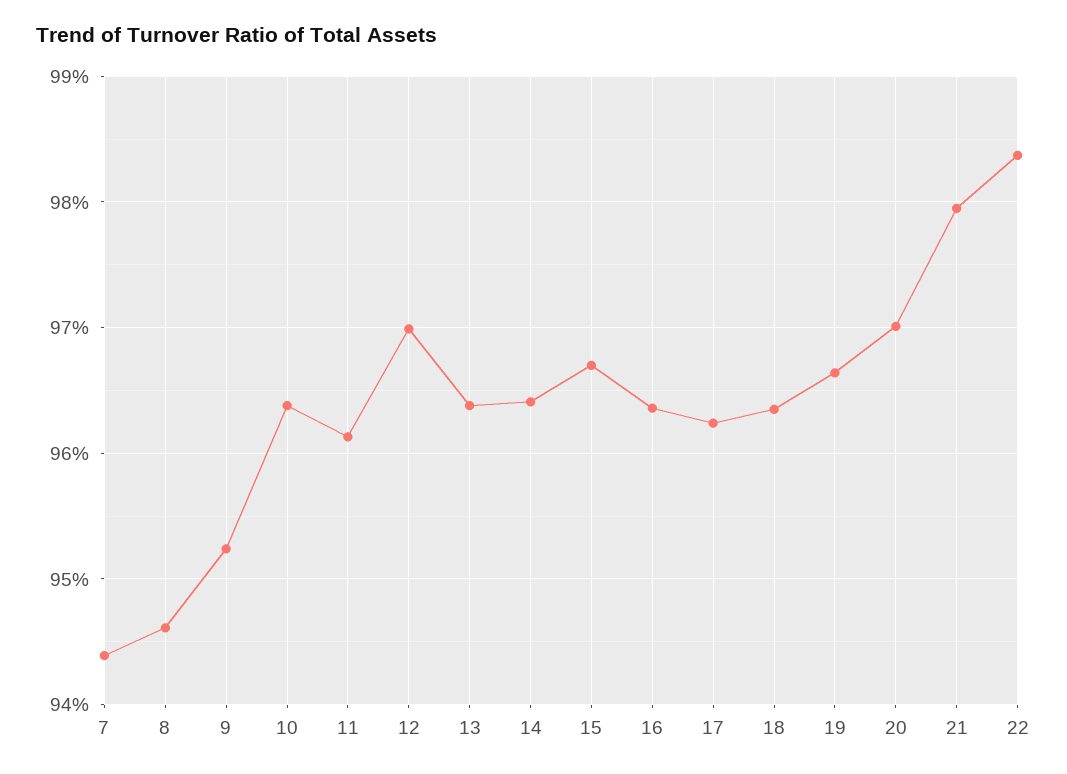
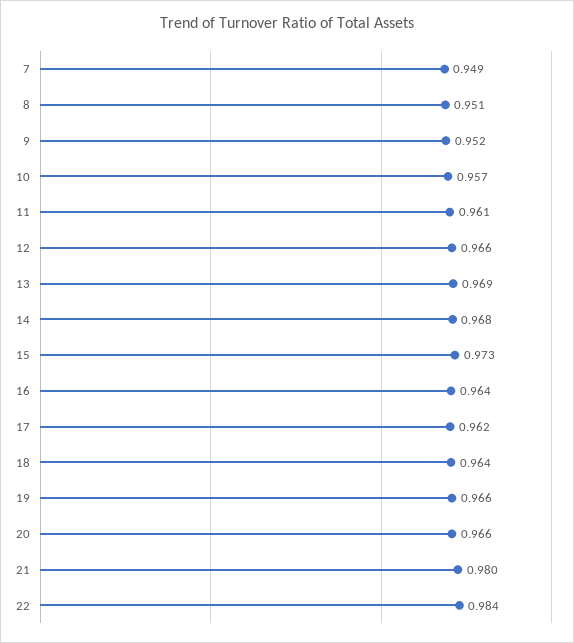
7: 0.944 -> 0.949
8: 0.946 -> 0.951
10: 0.964 -> 0.957
12: 0.97 -> 0.966
13: 0.964 -> 0.969
14: 0.964 -> 0.968
15: 0.967 -> 0.973
20: 0.97 -> 0.966

